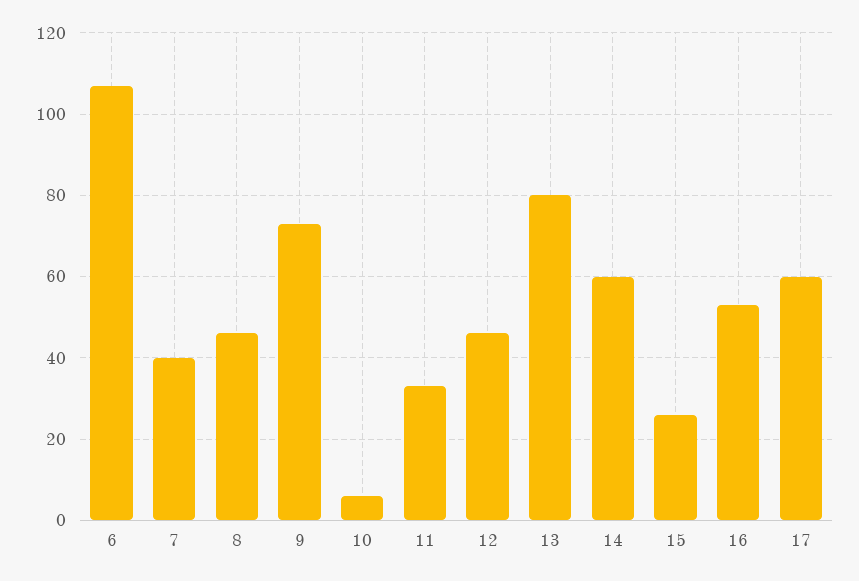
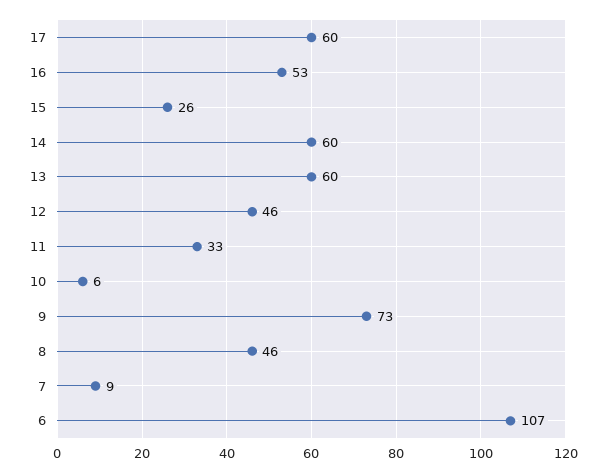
7: 40 -> 9
13: 80 -> 60

